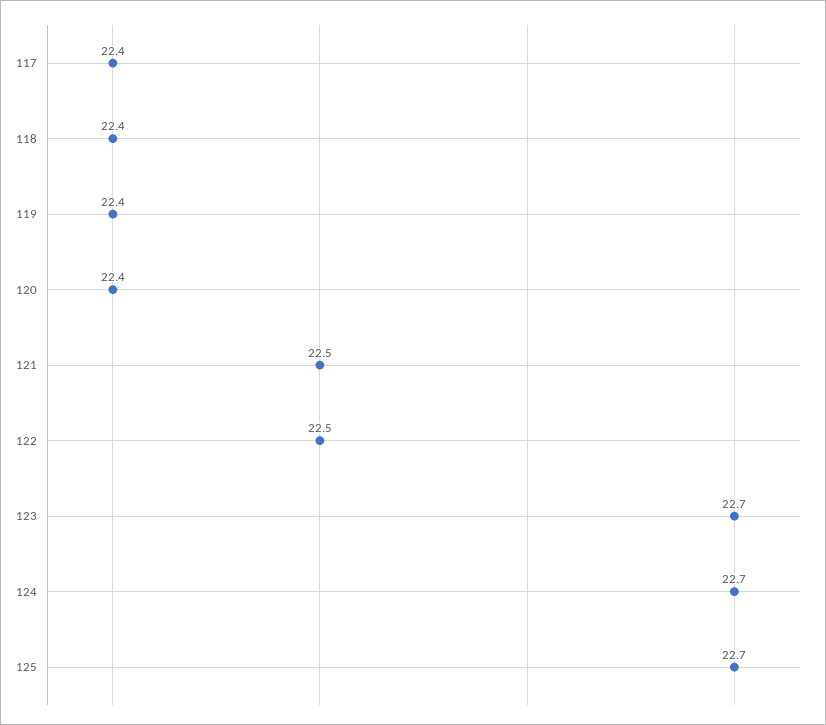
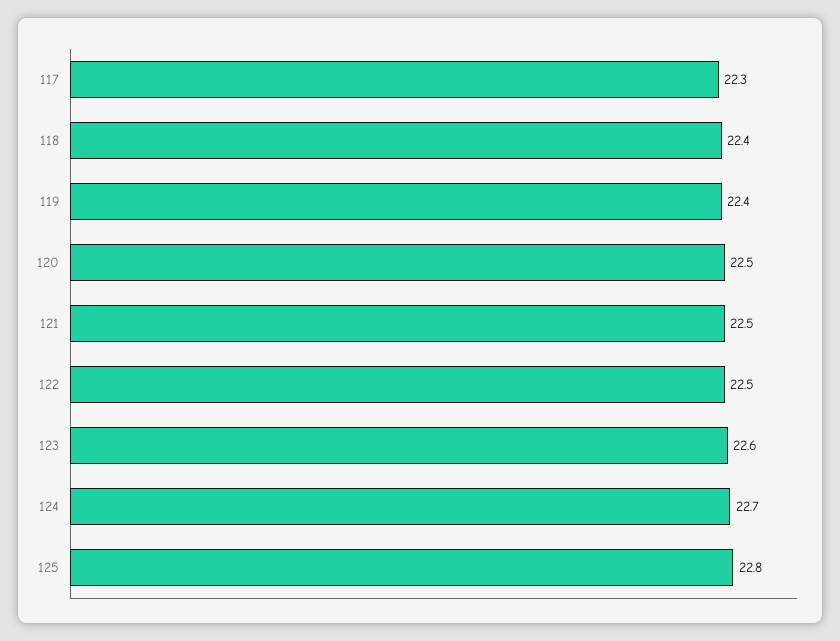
117: 22.4 -> 22.3
120: 22.4 -> 22.5
123: 22.7 -> 22.6
125: 22.7 -> 22.8

